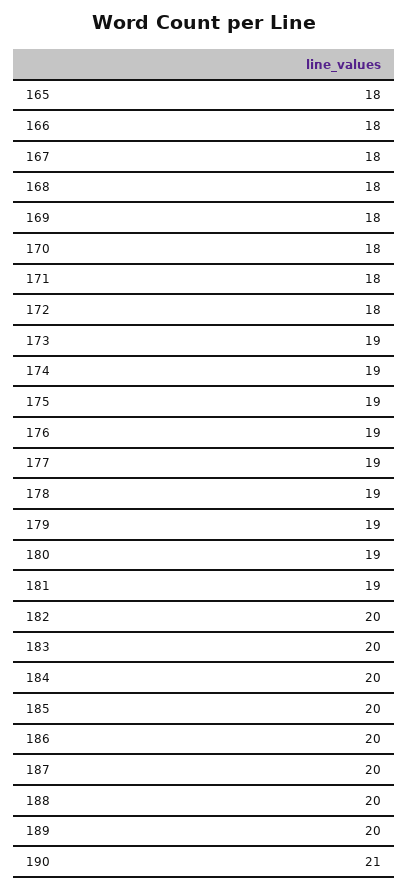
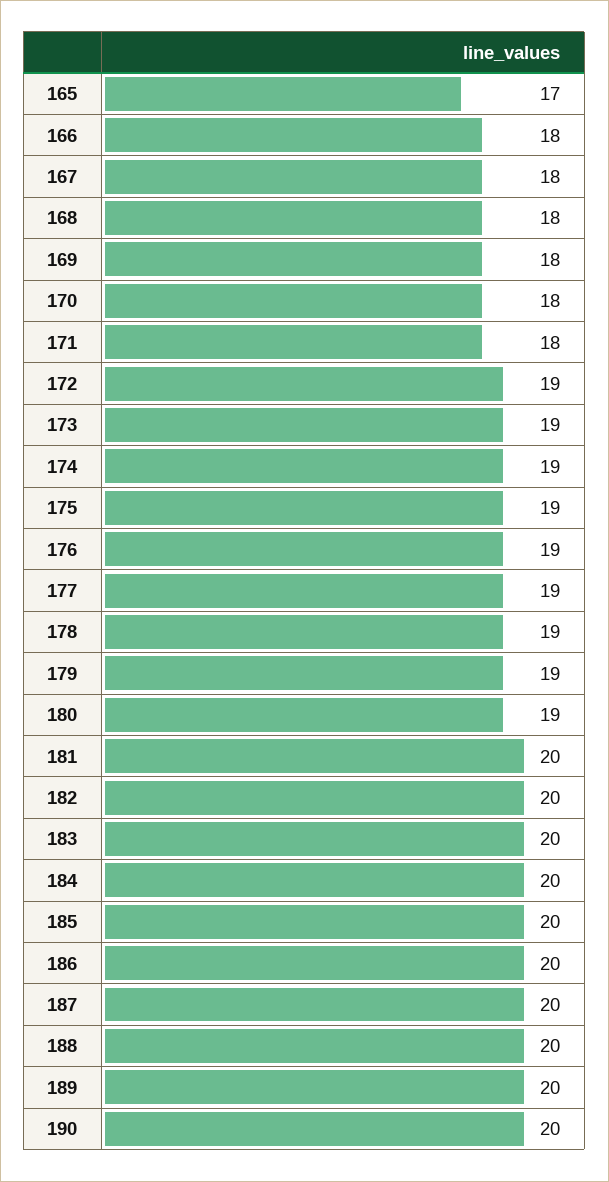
165: 18 -> 17
172: 18 -> 19
181: 19 -> 20
190: 21 -> 20

